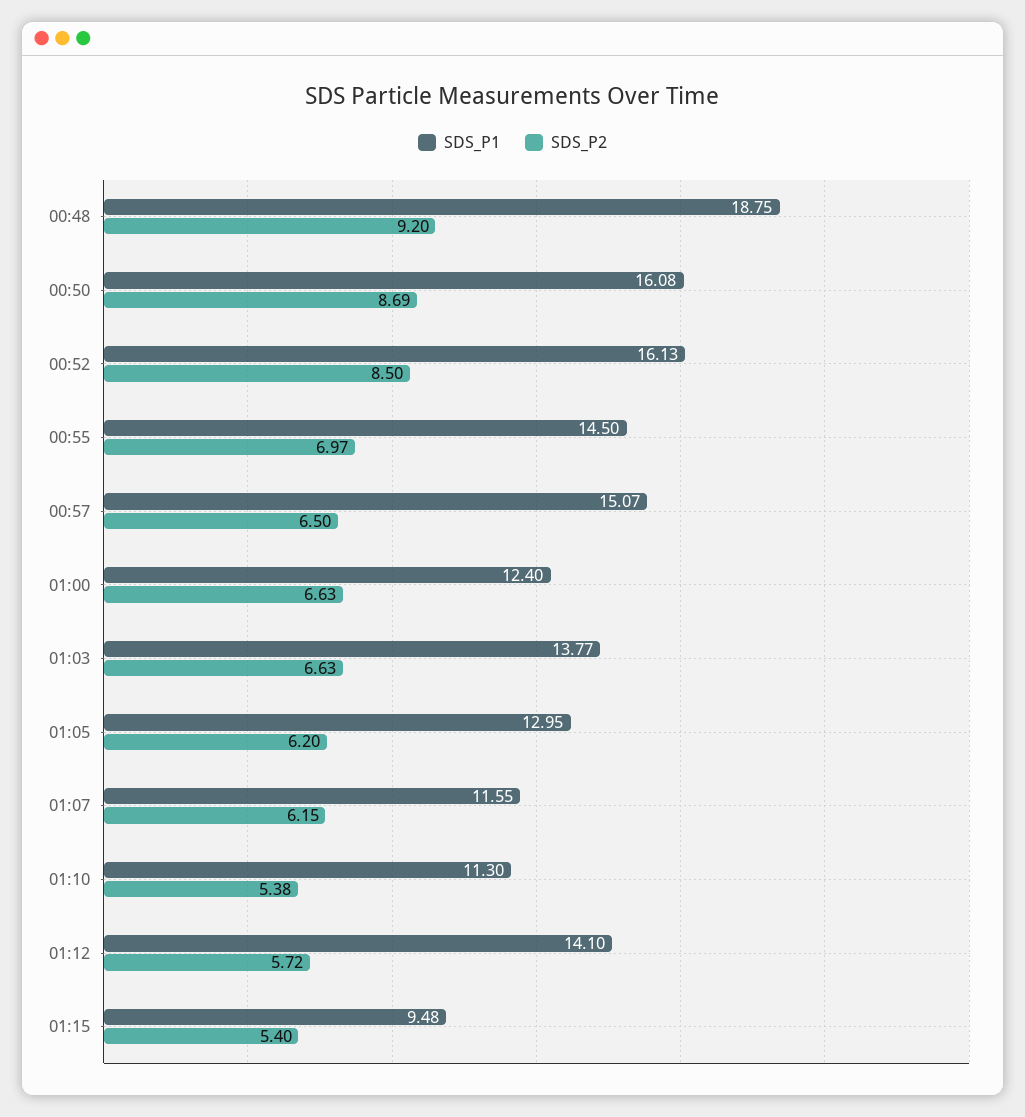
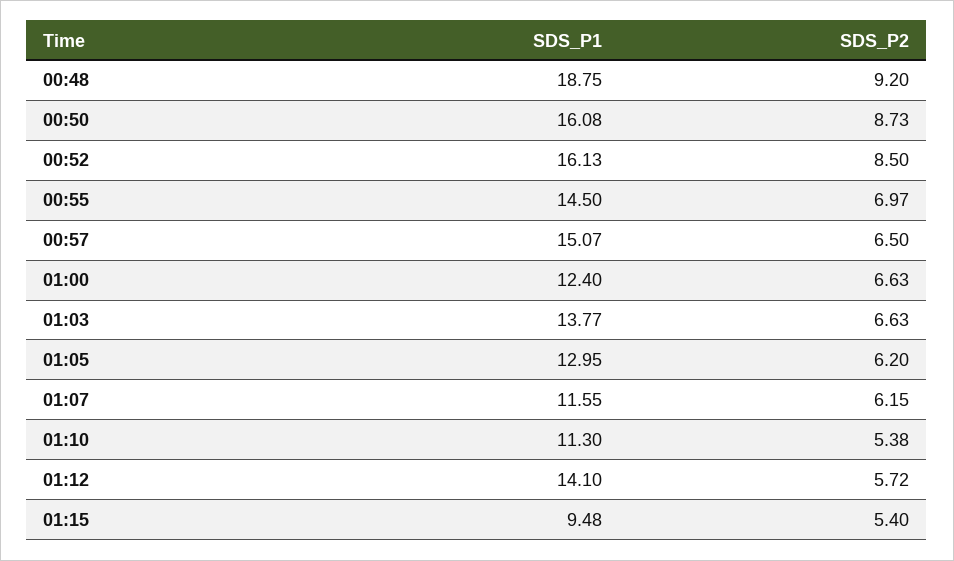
SDS_P2, 00:50: 8.69 -> 8.73

